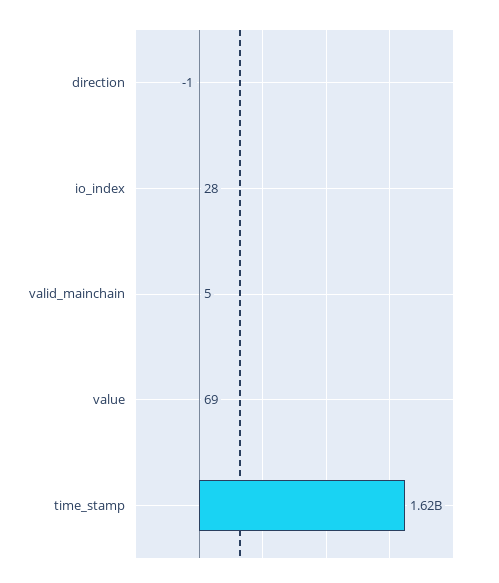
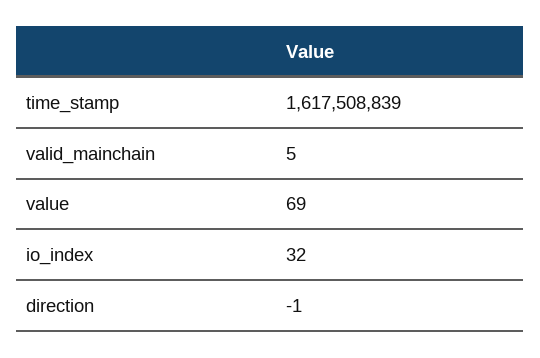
io_index: 28 -> 32

